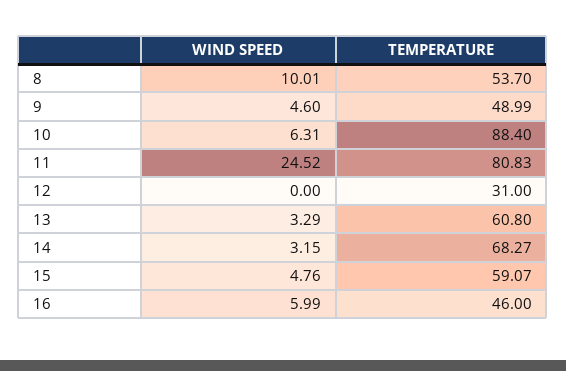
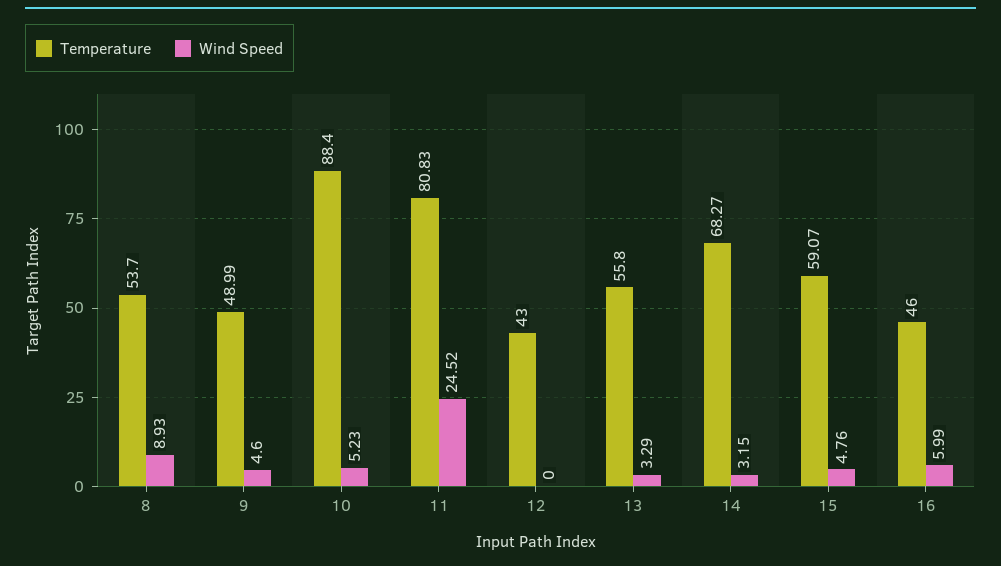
WIND SPEED, 8: 10.01 -> 8.93
WIND SPEED, 10: 6.31 -> 5.23
TEMPERATURE, 12: 31 -> 43
TEMPERATURE, 13: 60.8 -> 55.8

